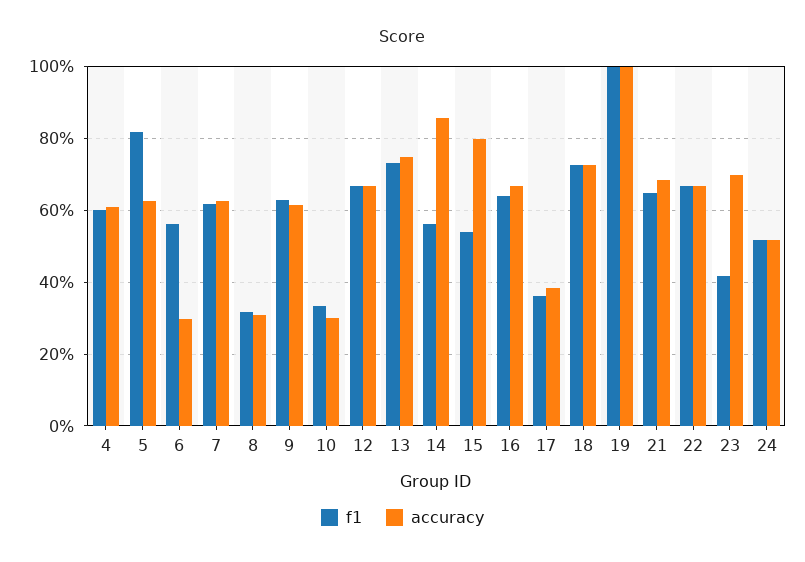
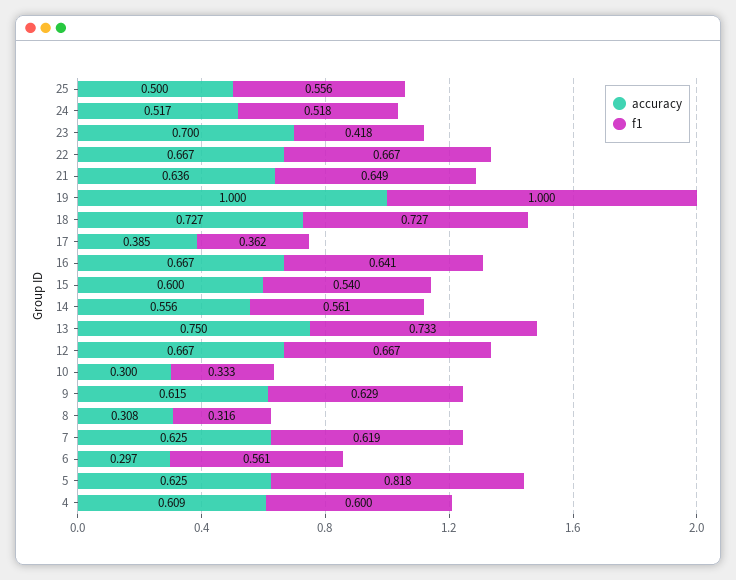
accuracy, 14: 0.86 -> 0.556
accuracy, 15: 0.8 -> 0.6
accuracy, 21: 0.68 -> 0.636
accuracy, 25: none -> 0.5
f1, 25: none -> 0.556

